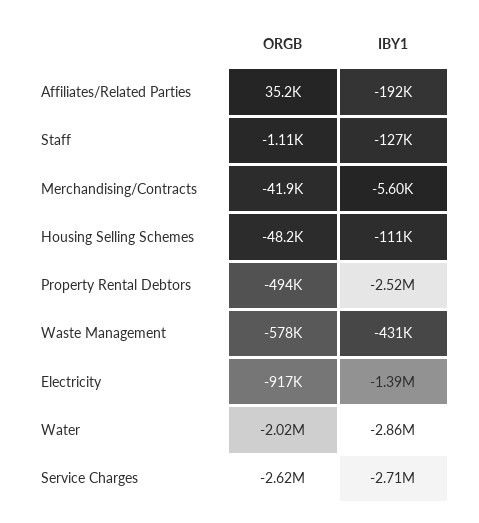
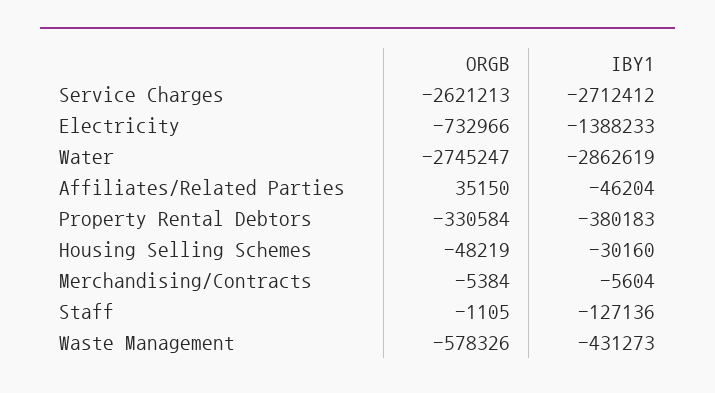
IBY1, Affiliates/Related Parties: -192000 -> -46204
ORGB, Merchandising/Contracts: -41900 -> -5384
IBY1, Housing Selling Schemes: -111000 -> -30160
ORGB, Property Rental Debtors: -494000 -> -330584
IBY1, Property Rental Debtors: -2520000 -> -380183
ORGB, Electricity: -917000 -> -732966
ORGB, Water: -2020000 -> -2745247

